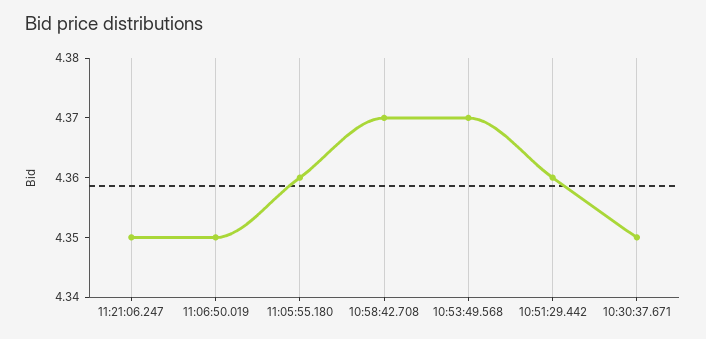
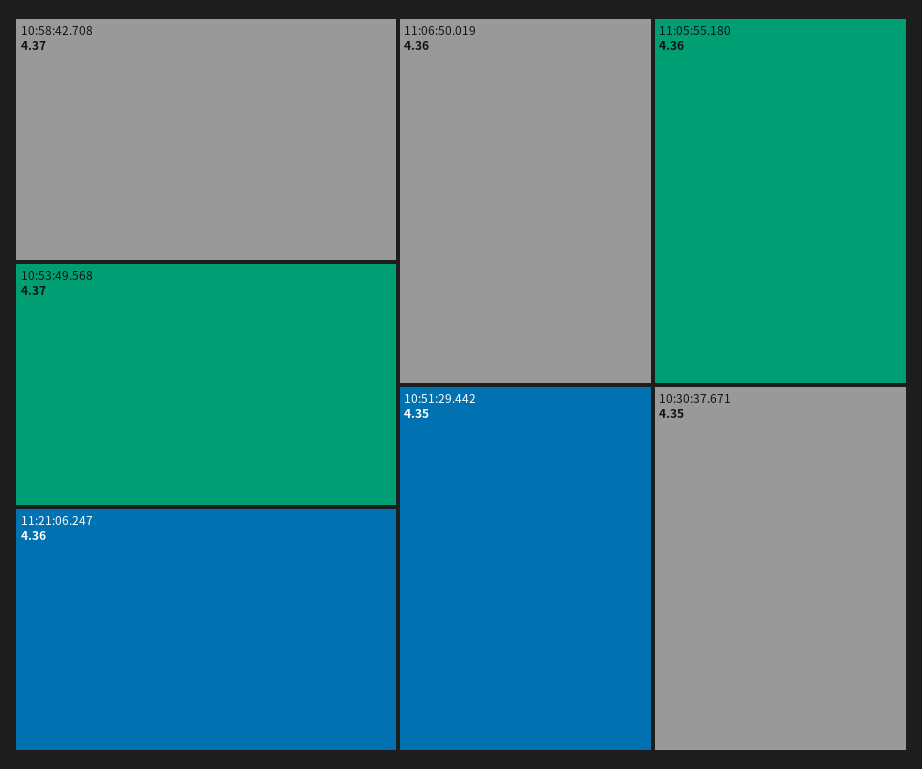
11:21:06.247: 4.35 -> 4.36
11:06:50.019: 4.35 -> 4.36
10:51:29.442: 4.36 -> 4.35

